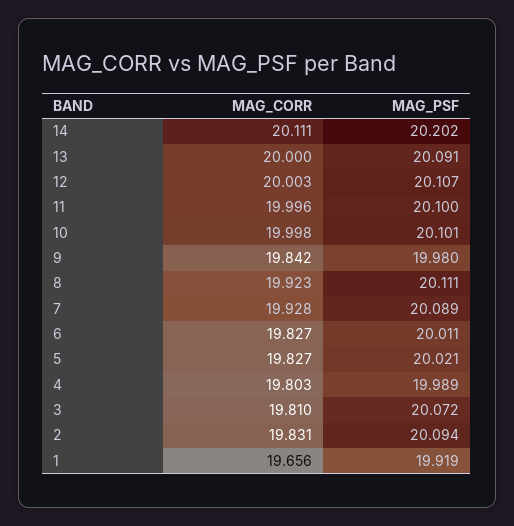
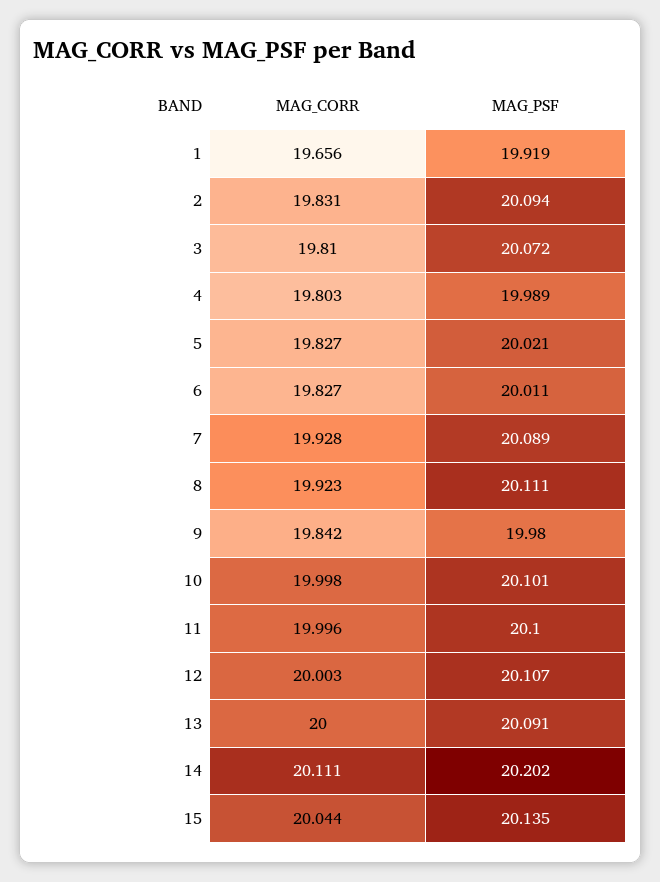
MAG_CORR, 15: none -> 20.044
MAG_PSF, 15: none -> 20.135

